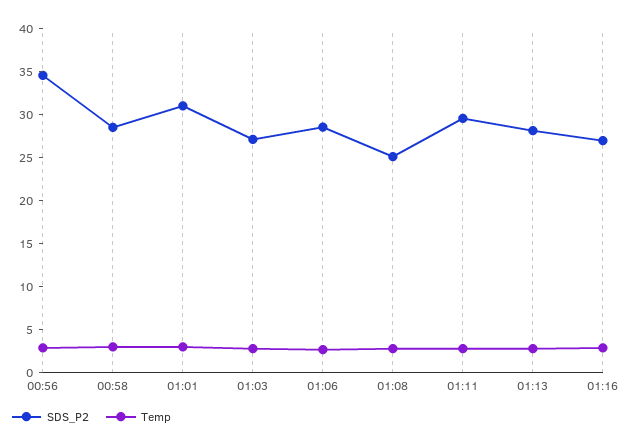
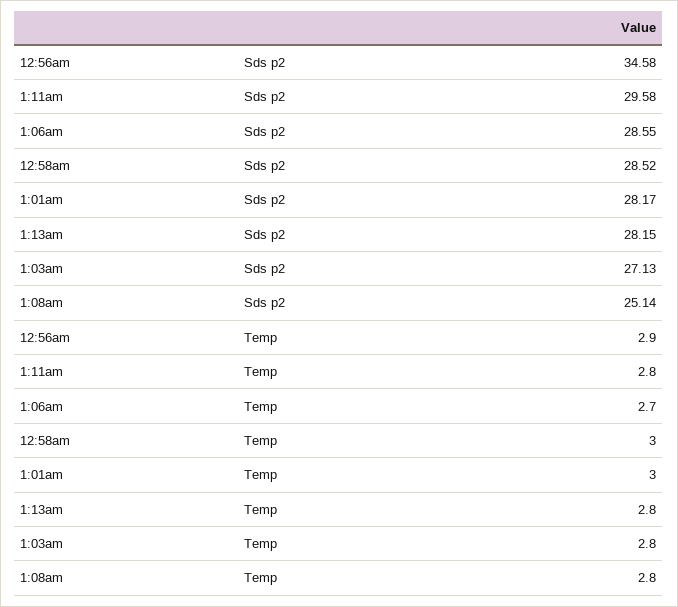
SDS_P2, 01:01: 31 -> 28.17
SDS_P2, 01:16: 27 -> none
Temp, 01:16: 3 -> none

